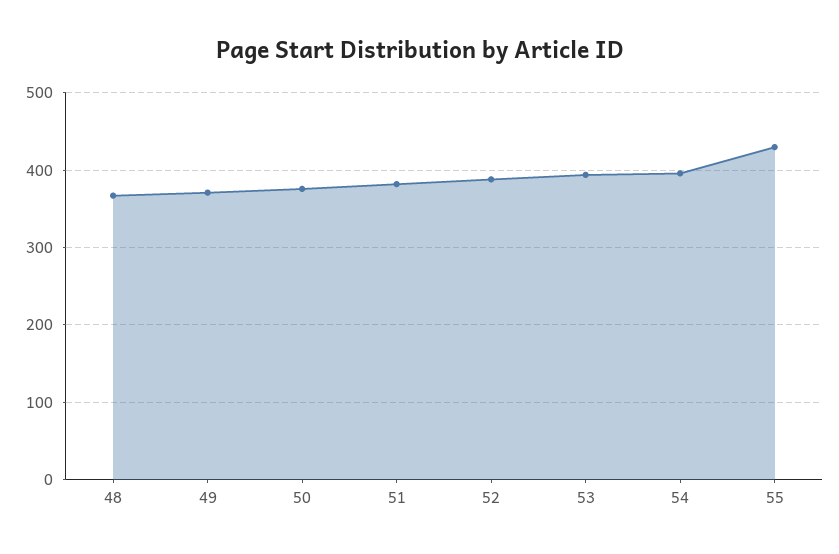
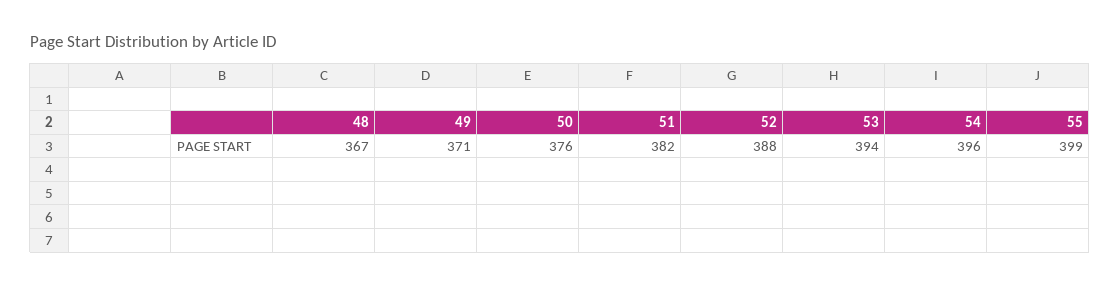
55: 430 -> 399

